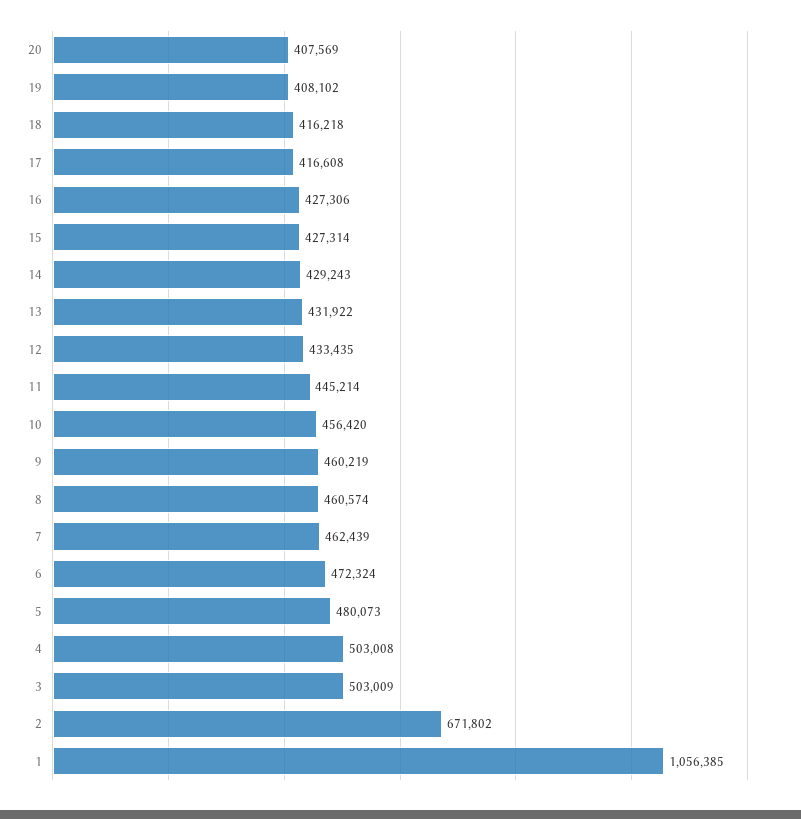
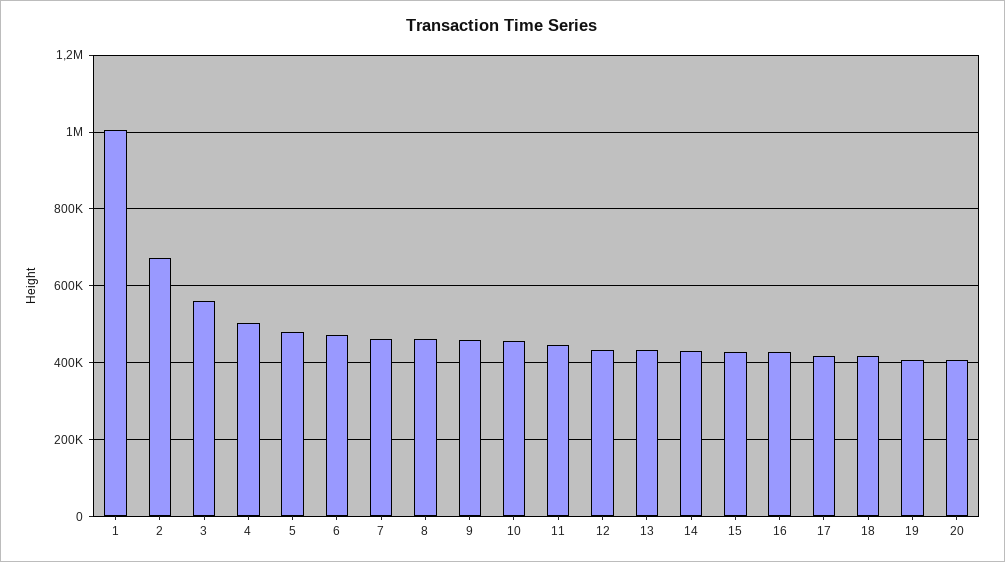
3: 503009 -> 560000
1: 1056385 -> 1000000

